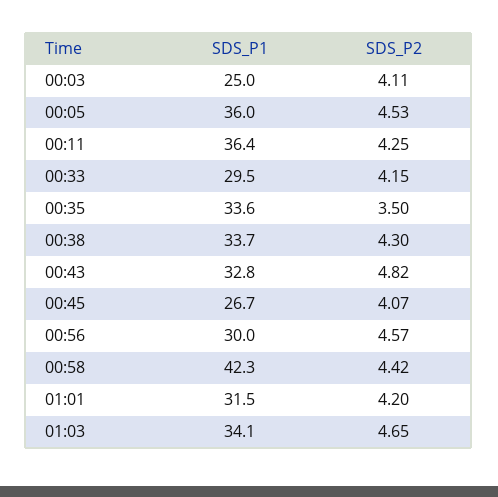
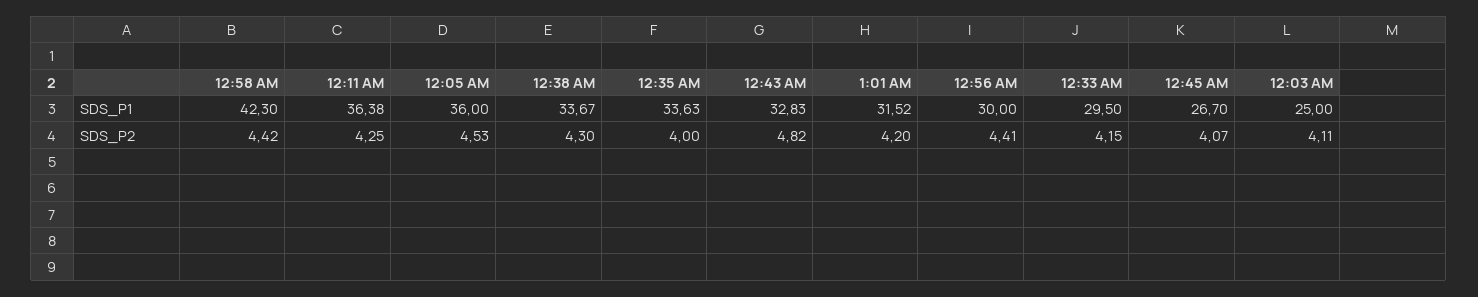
SDS_P2, 00:35: 3.5 -> 4
SDS_P2, 00:56: 4.57 -> 4.41
SDS_P1, 01:03: 34.1 -> none
SDS_P2, 01:03: 4.65 -> none

